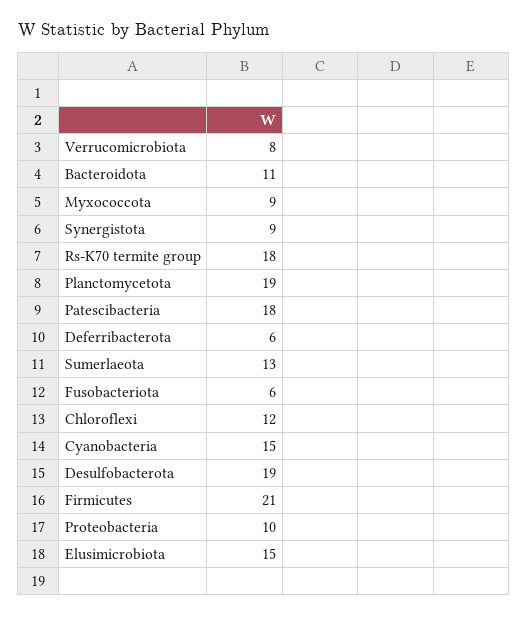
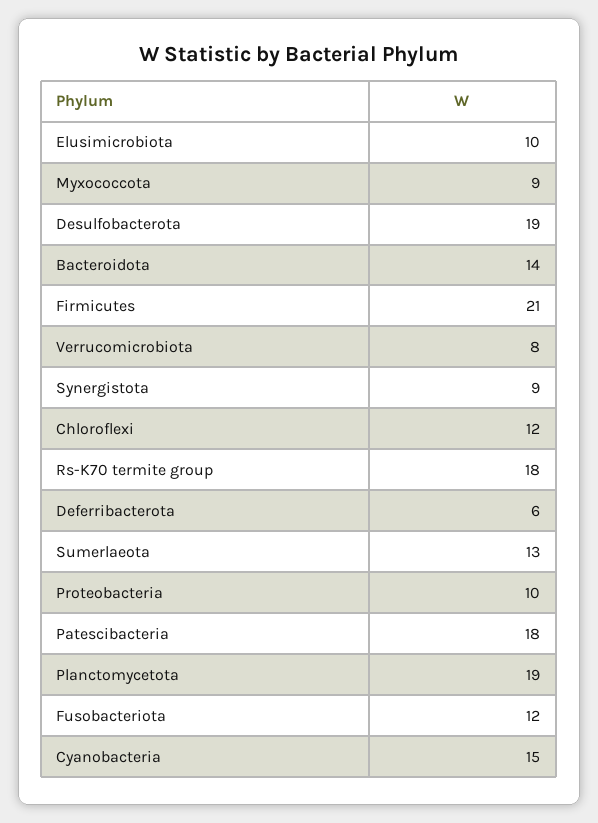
Bacteroidota: 11 -> 14
Fusobacteriota: 6 -> 12
Elusimicrobiota: 15 -> 10

